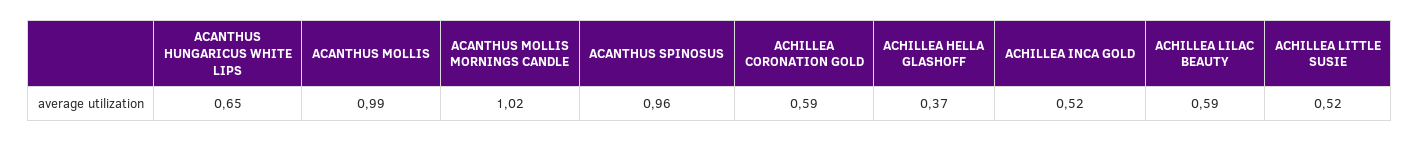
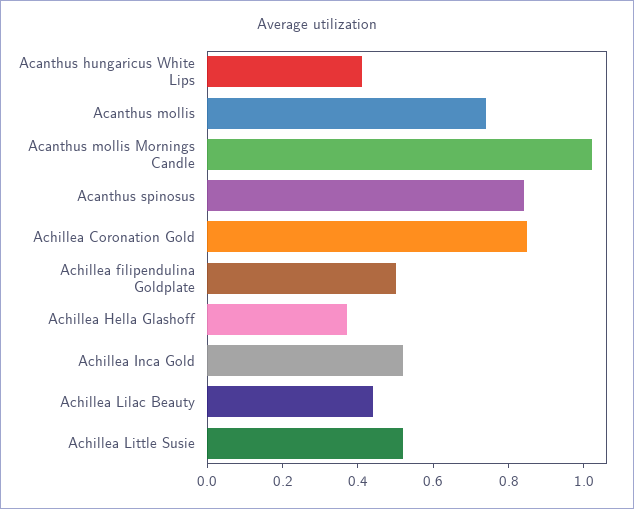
ACANTHUS HUNGARICUS WHITE LIPS: 0.65 -> 0.4
ACANTHUS MOLLIS: 0.99 -> 0.75
ACANTHUS SPINOSUS: 0.96 -> 0.85
ACHILLEA CORONATION GOLD: 0.59 -> 0.85
ACHILLEA LILAC BEAUTY: 0.59 -> 0.45
Achillea filipendulina Goldplate: none -> 0.5

